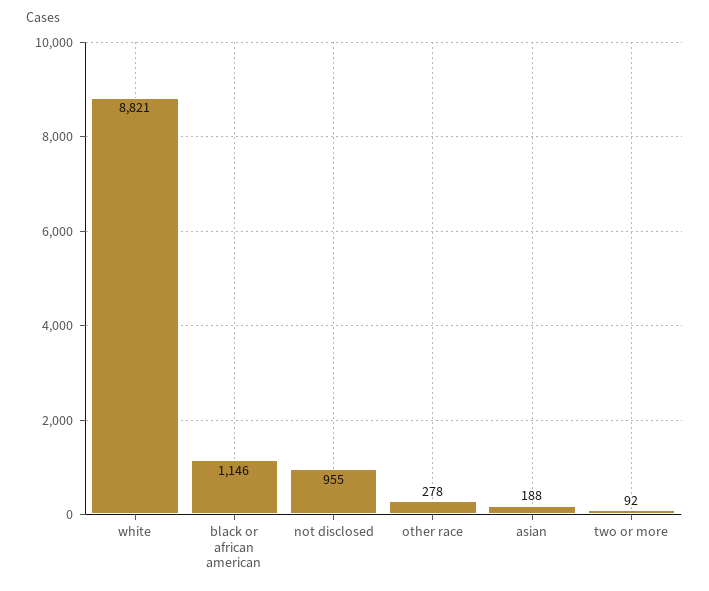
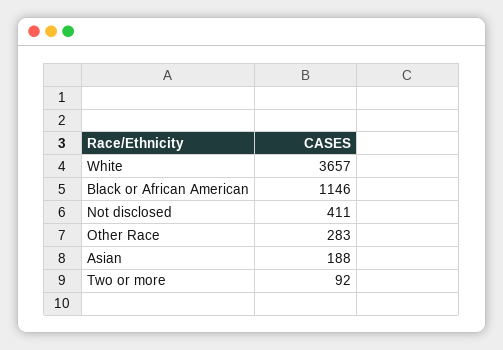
white: 8821 -> 3657
not disclosed: 955 -> 411
other race: 278 -> 283

